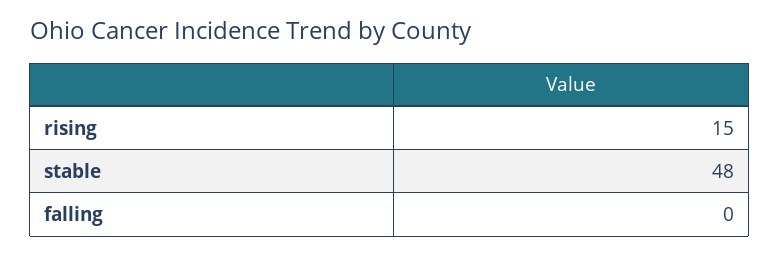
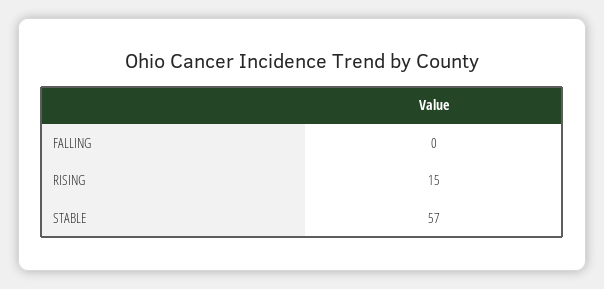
stable: 48 -> 57

